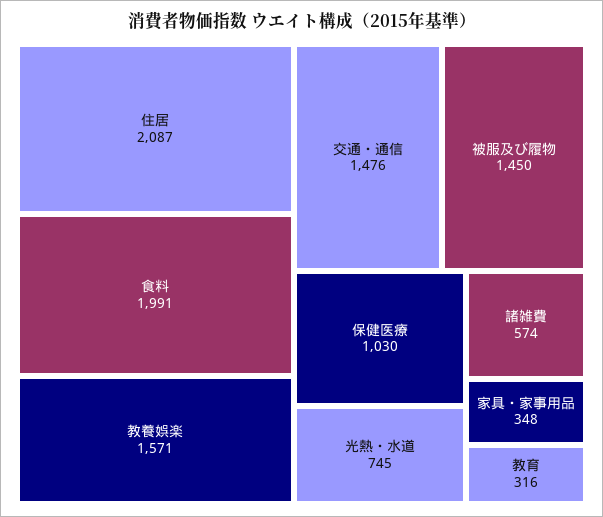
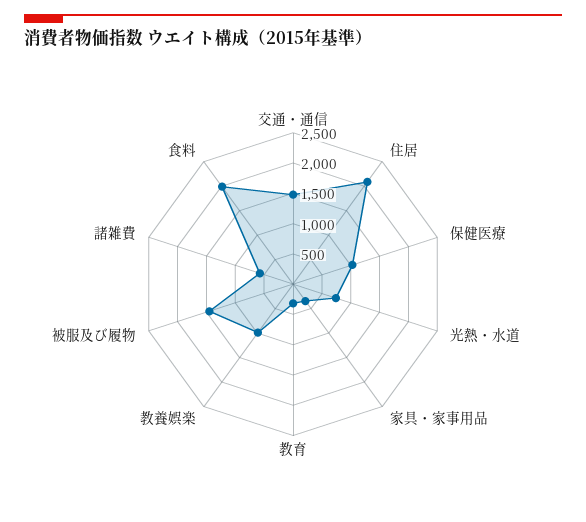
教養娯楽: 1571 -> 1000

